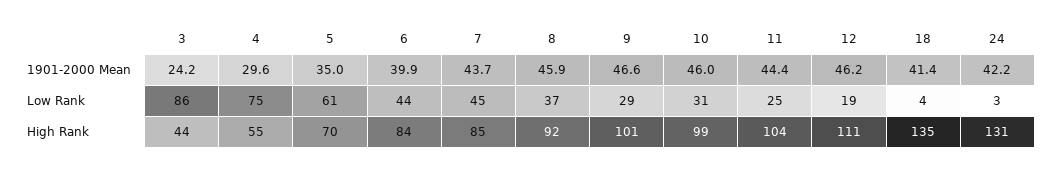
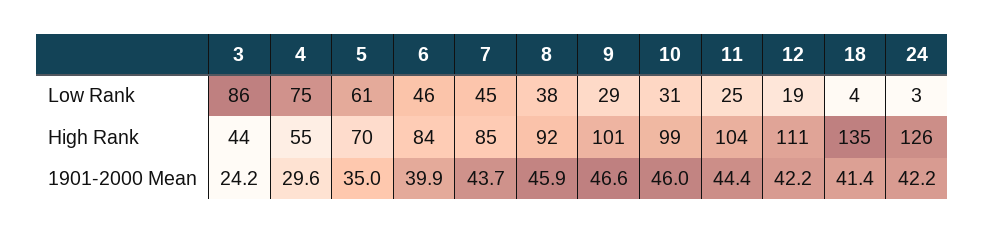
12, 1901-2000 Mean: 46.2 -> 42.2
6, Low Rank: 44 -> 46
8, Low Rank: 37 -> 38
24, High Rank: 131 -> 126

